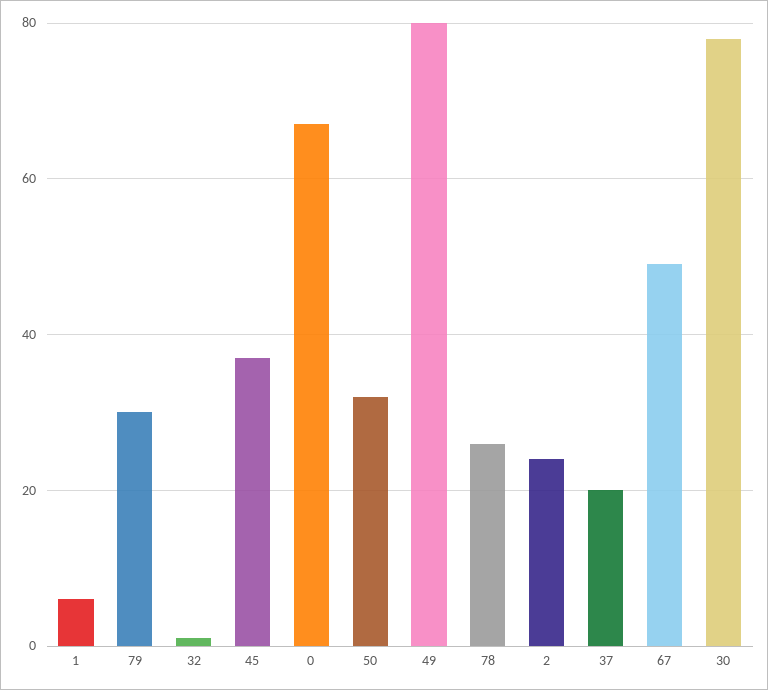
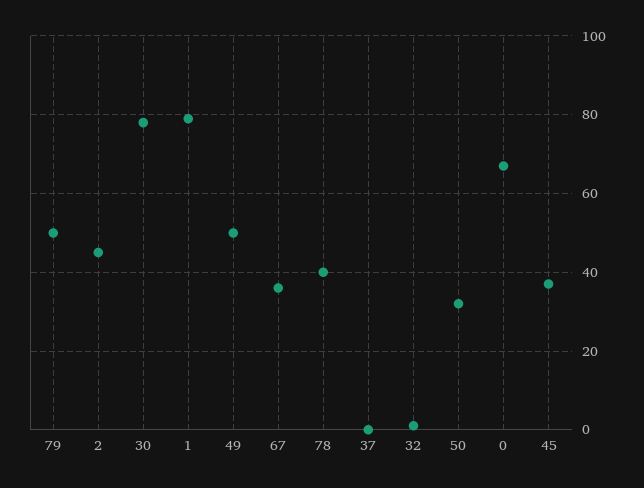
1: 5 -> 80
79: 30 -> 50
49: 80 -> 50
78: 25 -> 40
2: 25 -> 45
37: 20 -> 0
67: 50 -> 35

